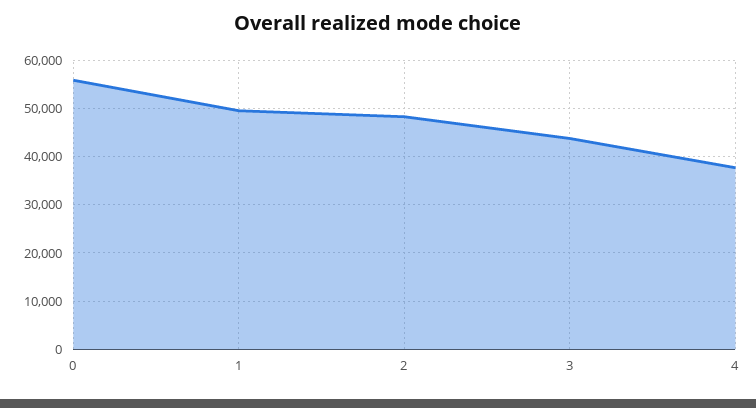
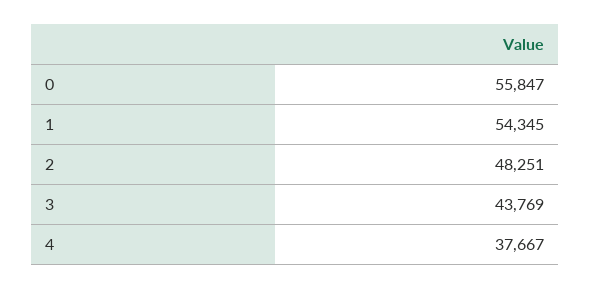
1: 50000 -> 54345

